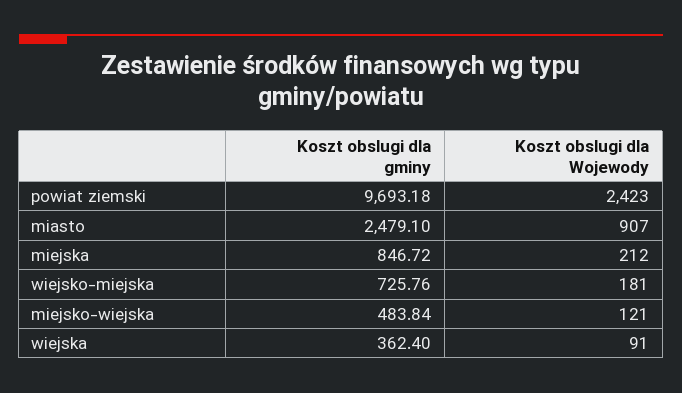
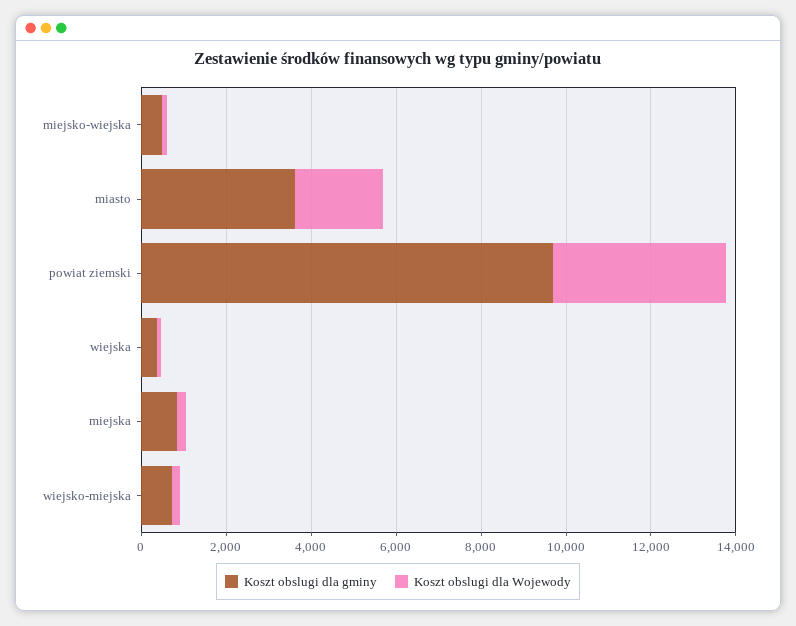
Koszt obslugi dla Wojewody, powiat ziemski: 2423 -> 4000
Koszt obslugi dla gminy, miasto: 2479.1 -> 3500
Koszt obslugi dla Wojewody, miasto: 907 -> 2000

